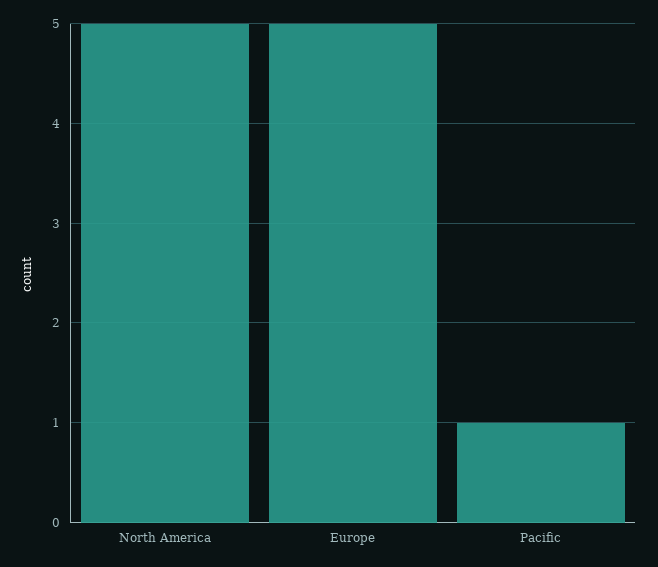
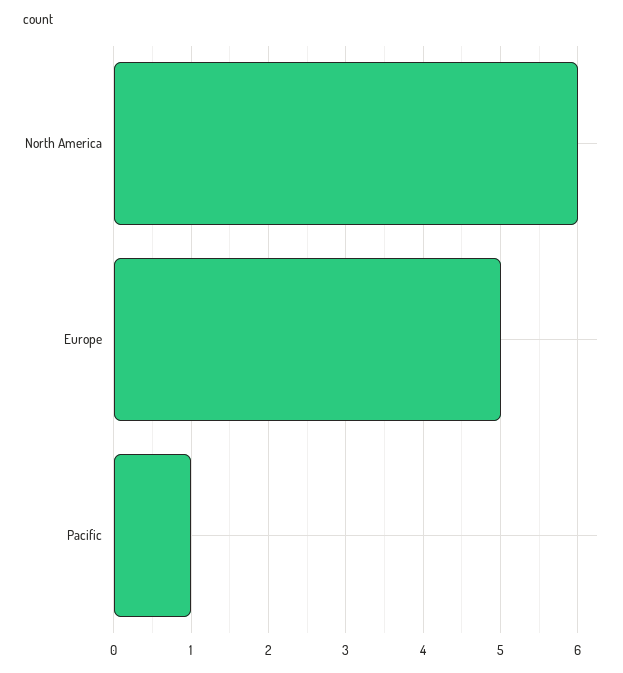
North America: 5 -> 6

